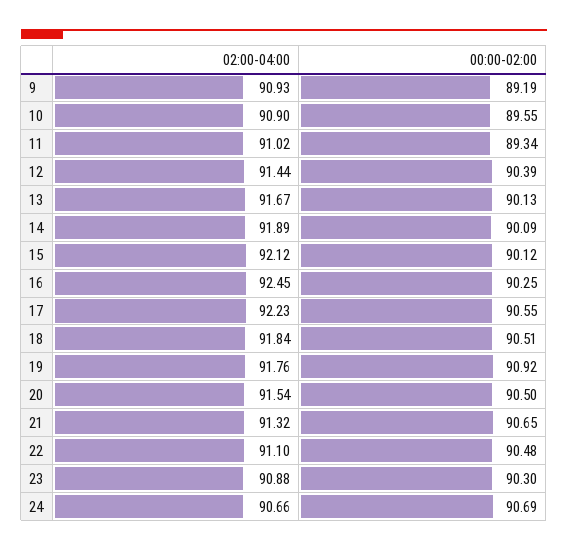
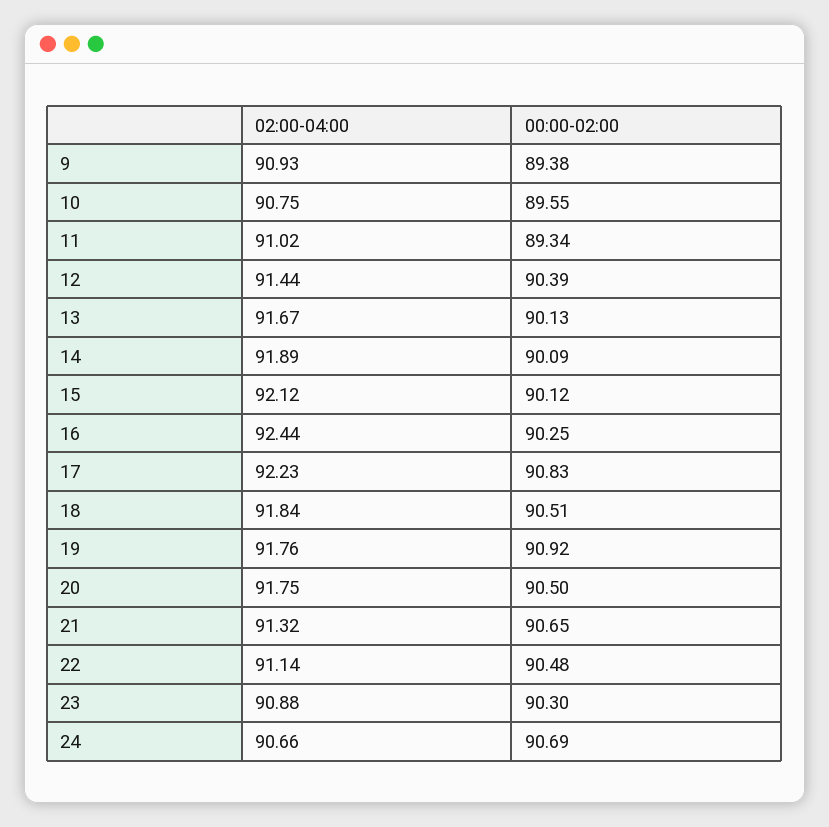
00:00-02:00, 9: 89.19 -> 89.38
02:00-04:00, 10: 90.9 -> 90.75
02:00-04:00, 16: 92.45 -> 92.44
00:00-02:00, 17: 90.55 -> 90.83
02:00-04:00, 20: 91.54 -> 91.75
02:00-04:00, 22: 91.1 -> 91.14

